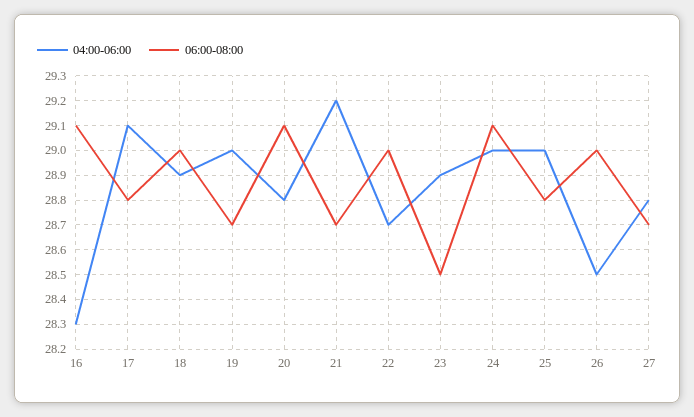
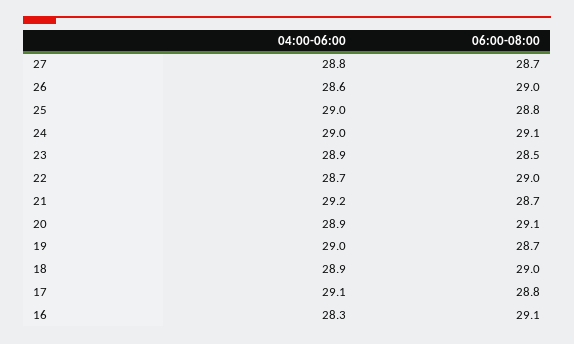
04:00-06:00, 20: 28.8 -> 28.9
04:00-06:00, 26: 28.5 -> 28.6

